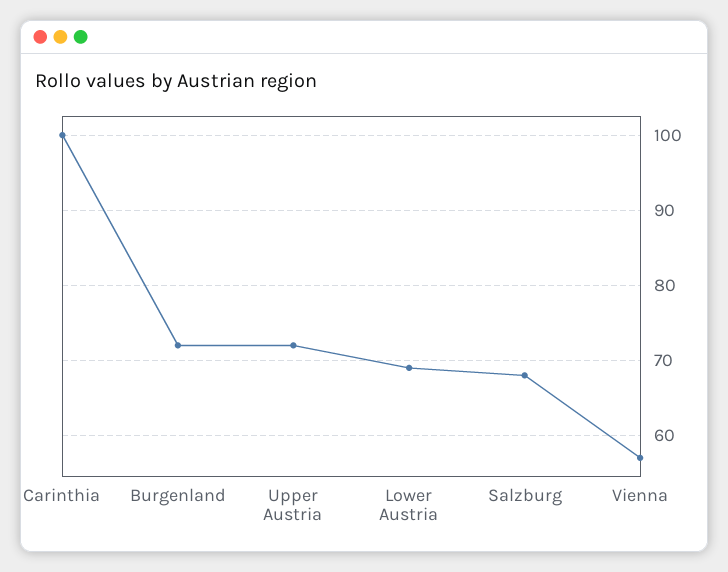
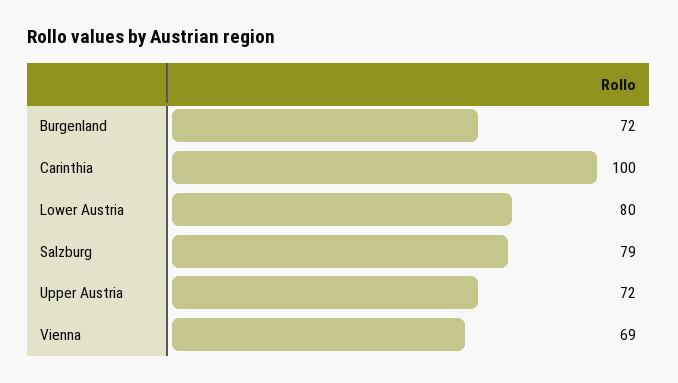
Lower Austria: 69 -> 80
Salzburg: 68 -> 79
Vienna: 57 -> 69

